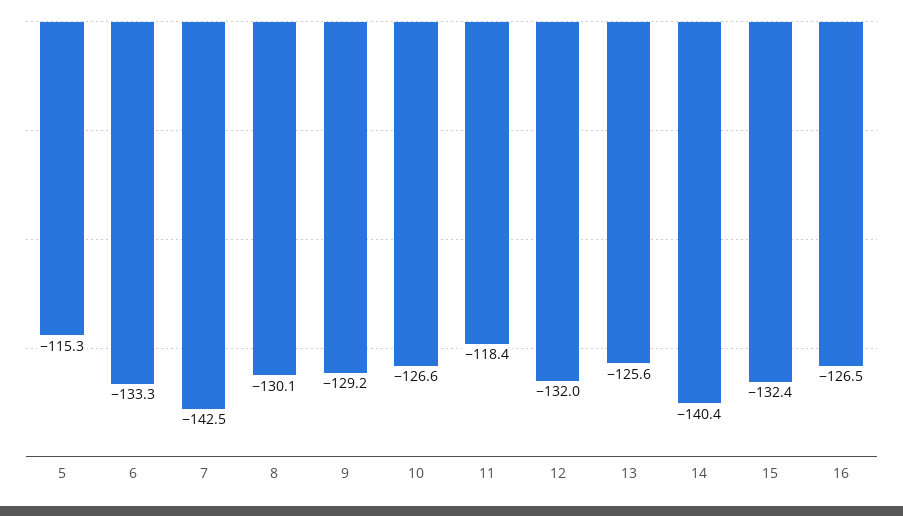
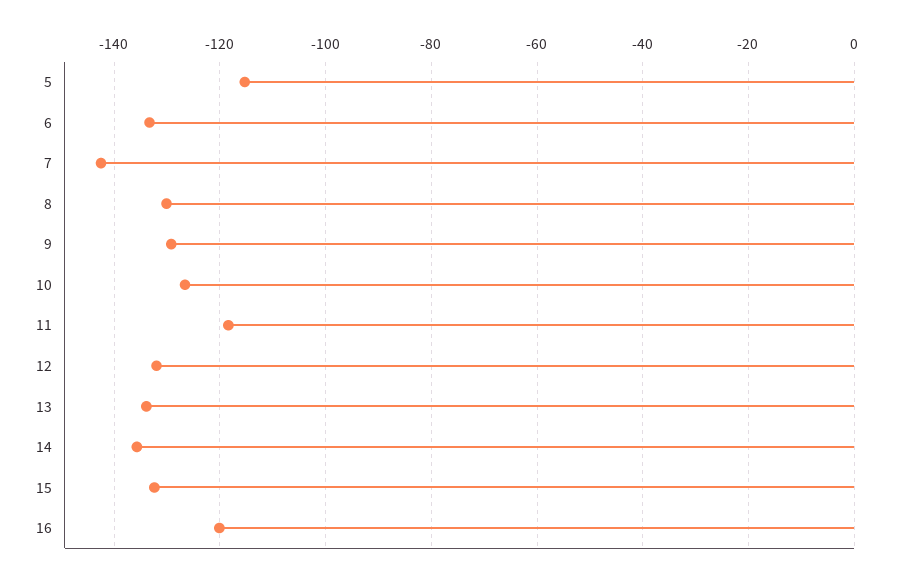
13: -125.6 -> -134
14: -140.4 -> -136
16: -126.5 -> -120

